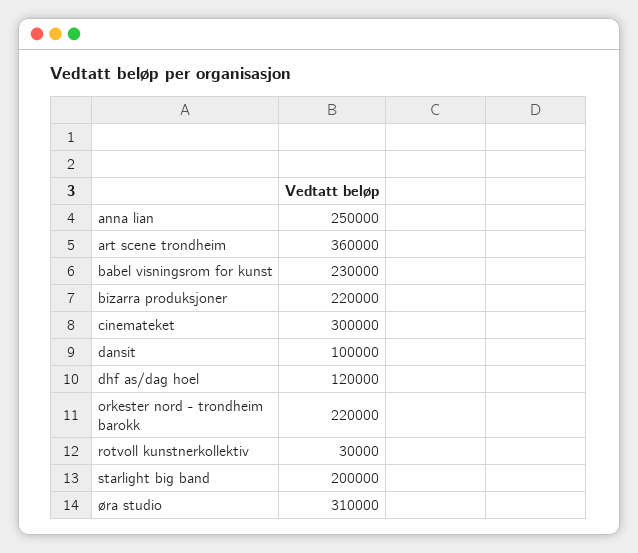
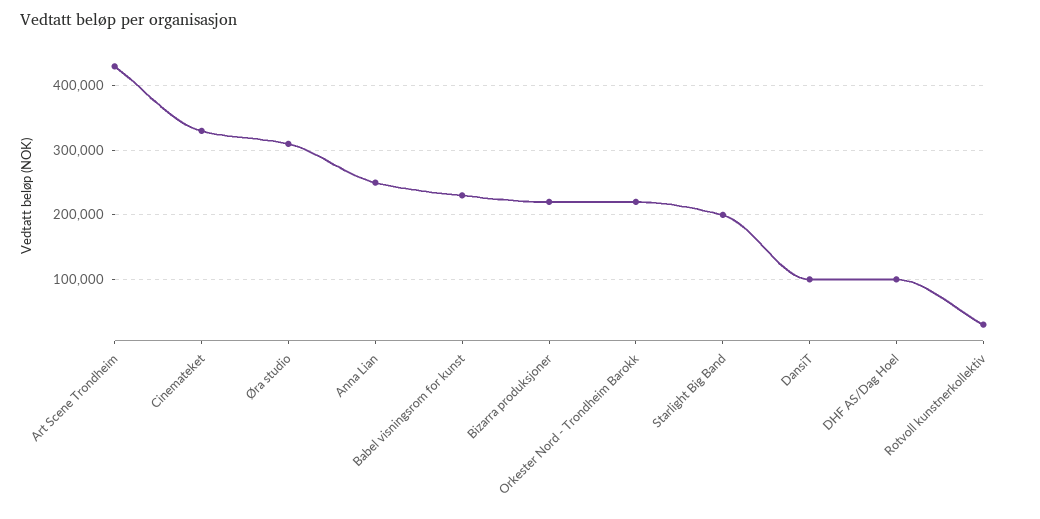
art scene trondheim: 360000 -> 430000
cinemateket: 300000 -> 330000
dhf as/dag hoel: 120000 -> 100000

